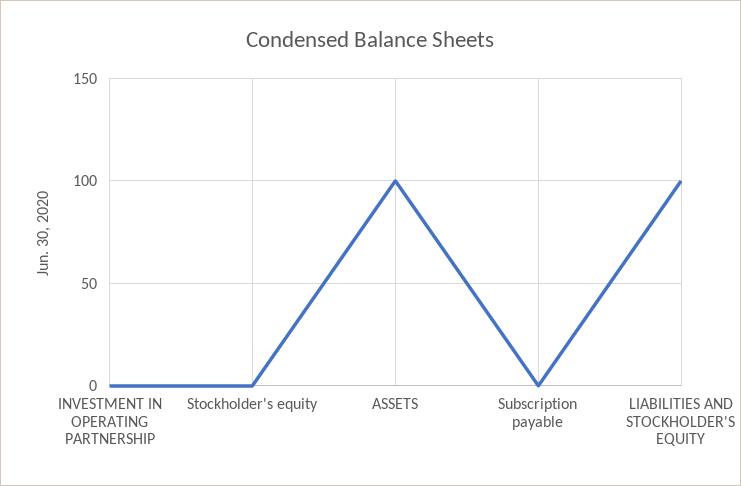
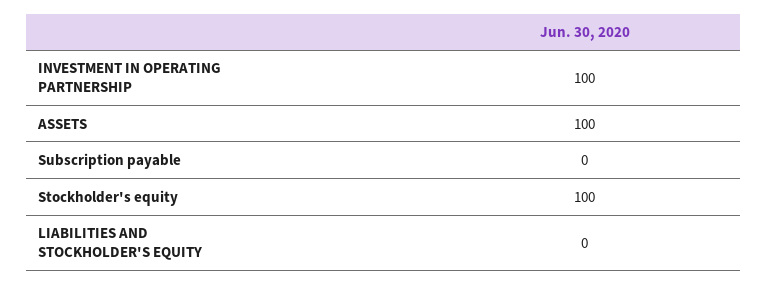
INVESTMENT IN OPERATING PARTNERSHIP: 0 -> 100
Stockholder's equity: 0 -> 100
LIABILITIES AND STOCKHOLDER'S EQUITY: 100 -> 0

